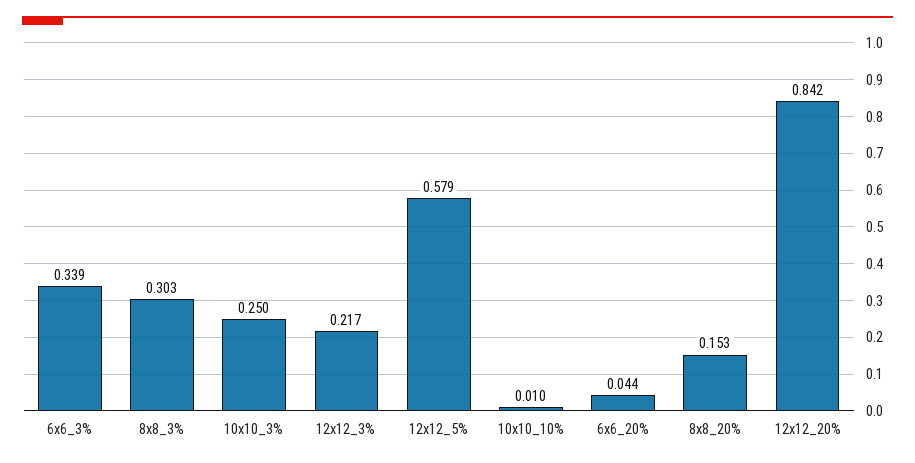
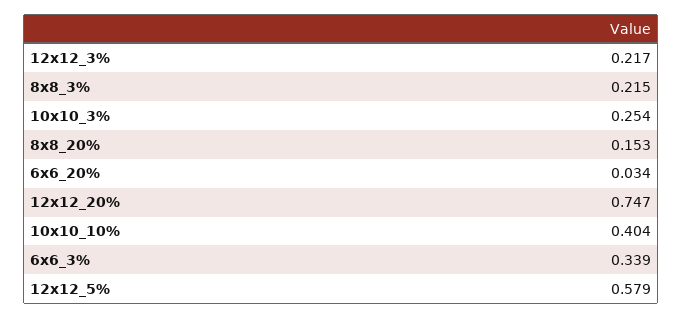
8x8_3%: 0.303 -> 0.215
10x10_3%: 0.25 -> 0.254
10x10_10%: 0.01 -> 0.404
6x6_20%: 0.044 -> 0.034
12x12_20%: 0.842 -> 0.747

